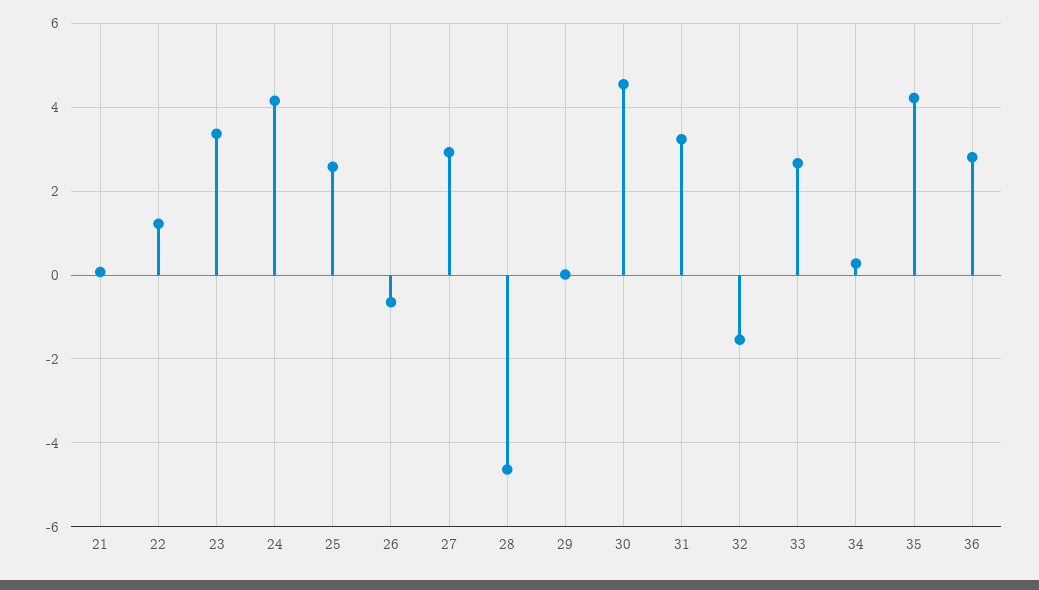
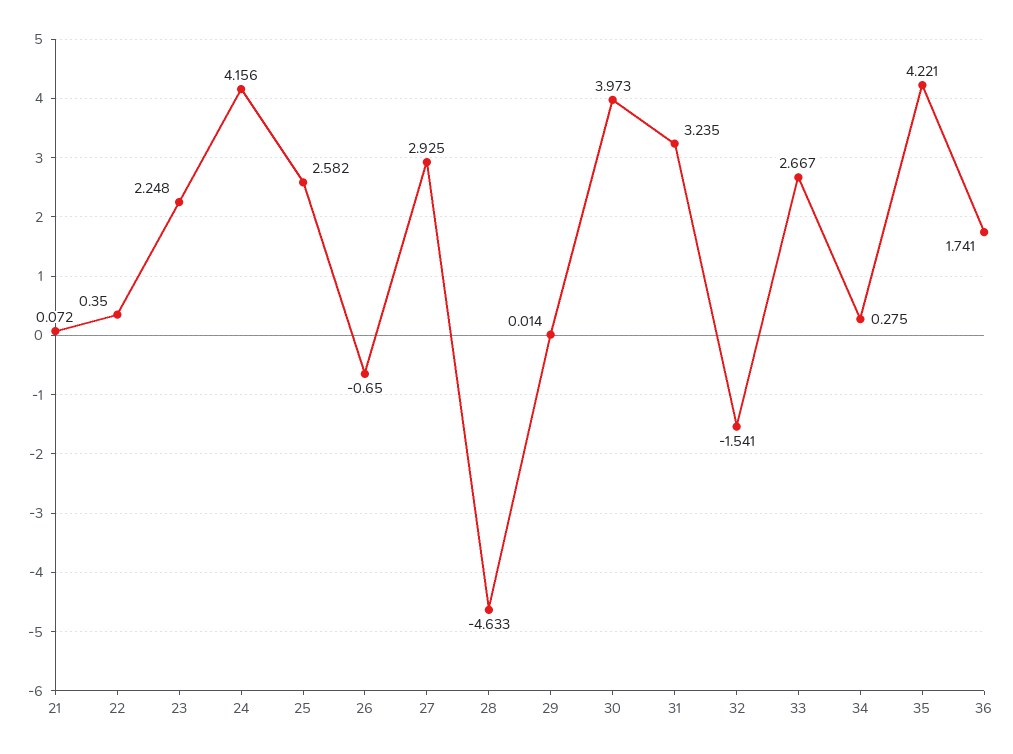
22: 1.2 -> 0.35
23: 3.4 -> 2.248
30: 4.6 -> 3.973
36: 2.8 -> 1.741

